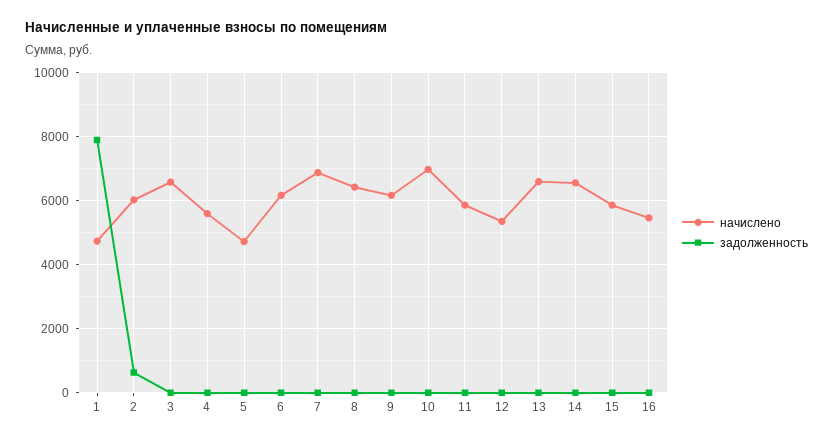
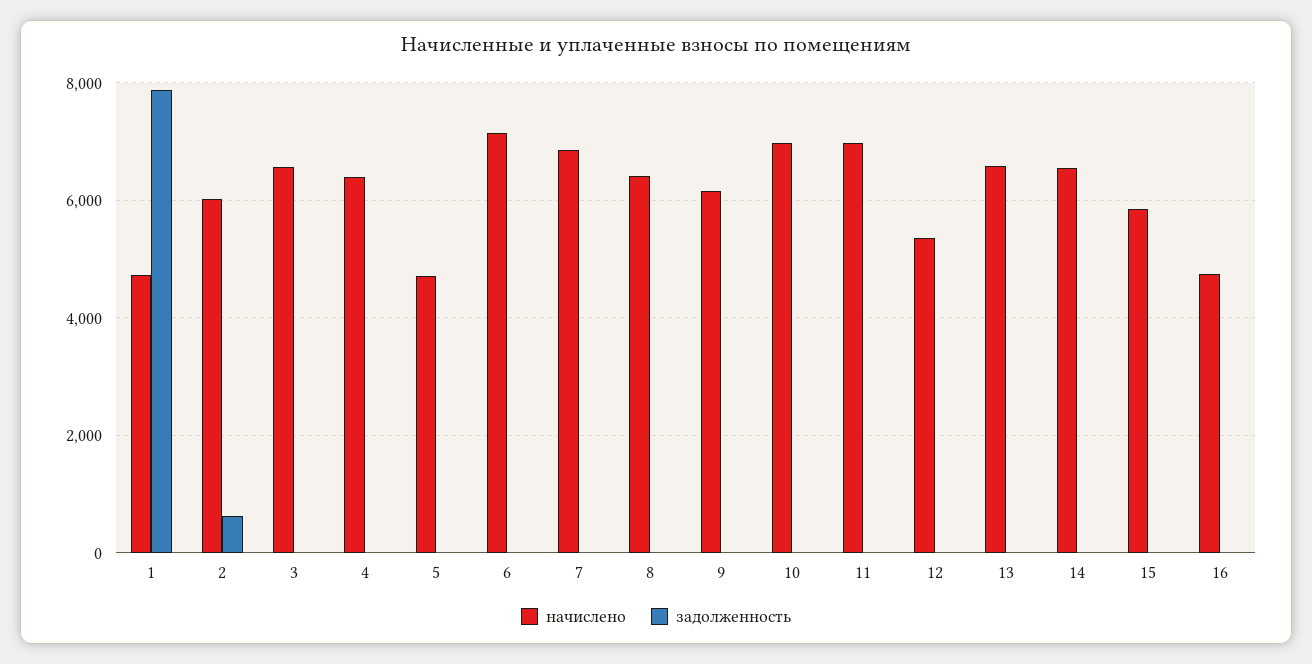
начислено, 4: 5600 -> 6400
начислено, 6: 6200 -> 7200
начислено, 11: 5800 -> 7000
начислено, 16: 5400 -> 4800

